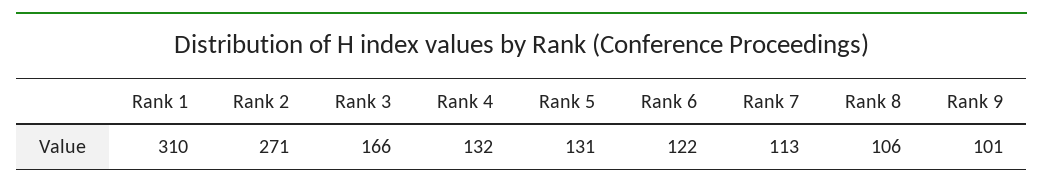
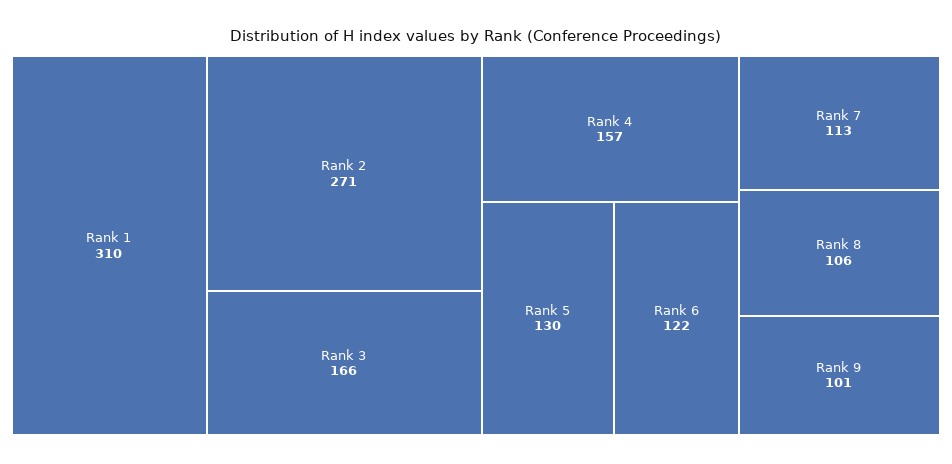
Rank 4: 132 -> 157
Rank 5: 131 -> 130

